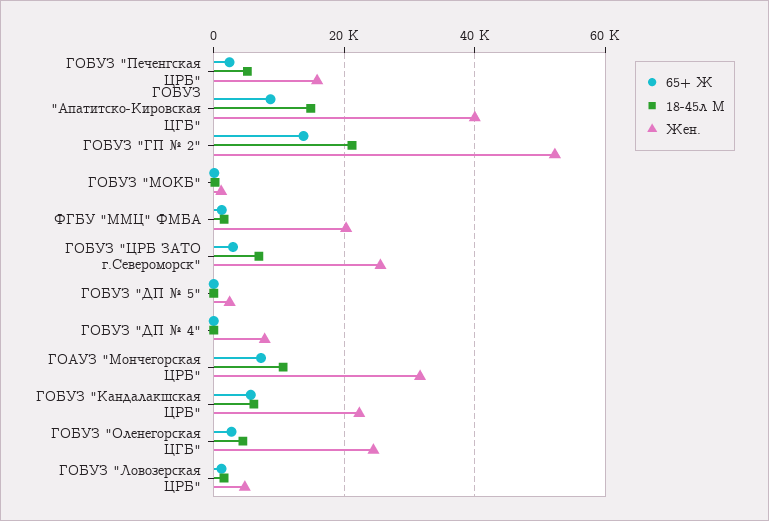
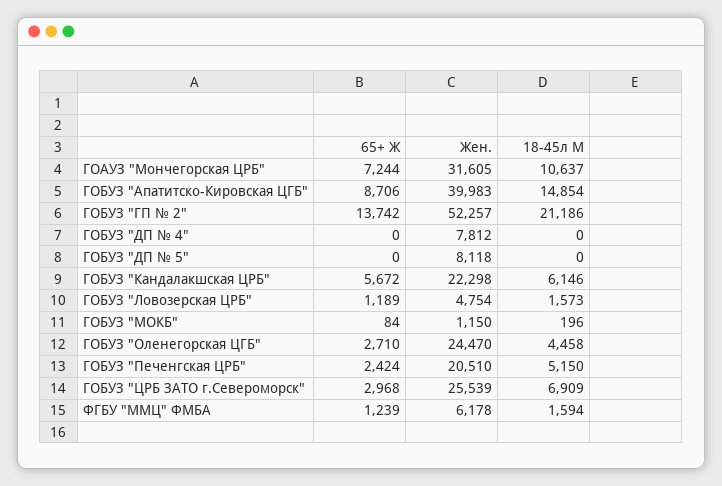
Жен., ГОБУЗ "Печенгская ЦРБ": 16000 -> 20510
Жен., ФГБУ "ММЦ" ФМБА: 20000 -> 6178
Жен., ГОБУЗ "ДП № 5": 2000 -> 8118

